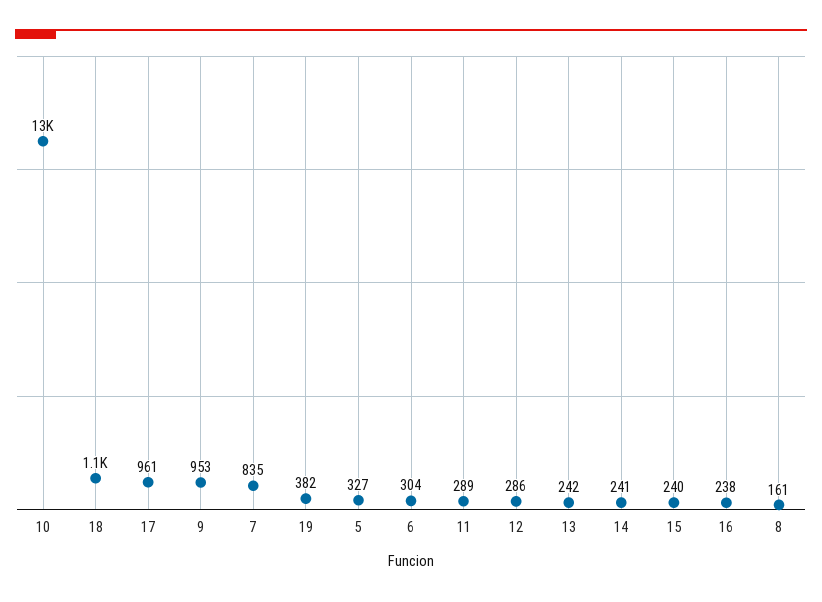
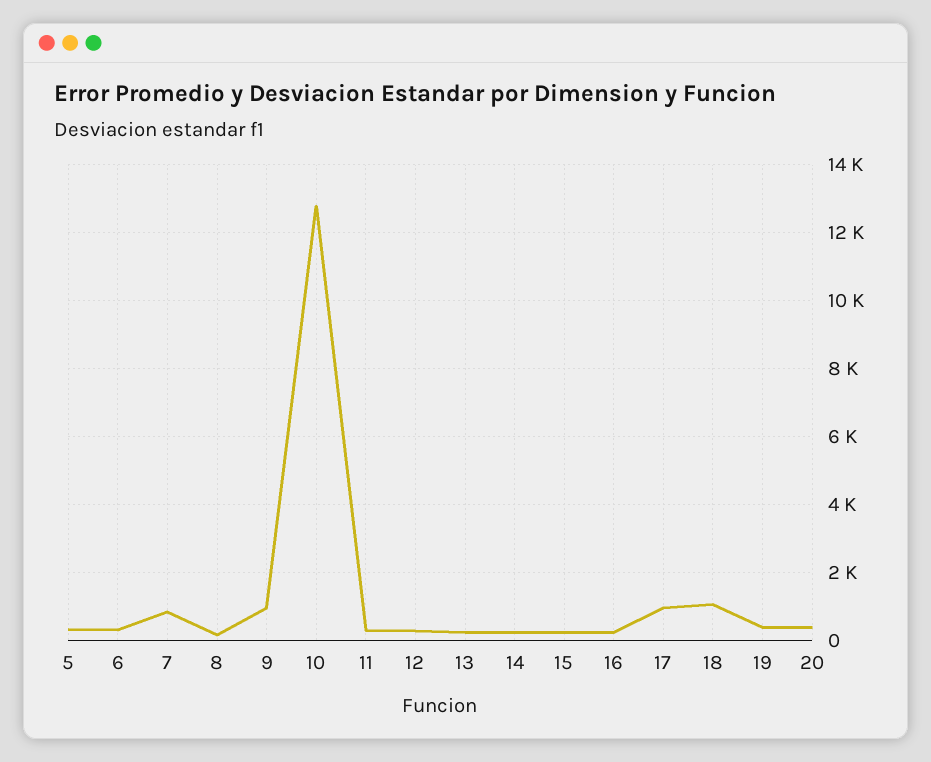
20: none -> 400

